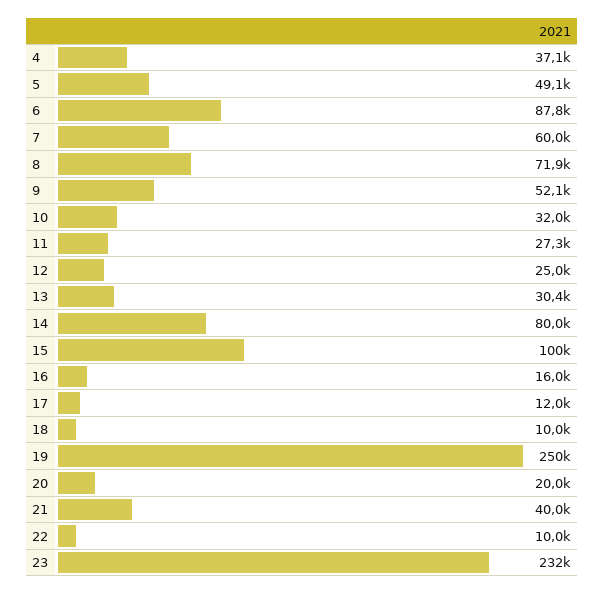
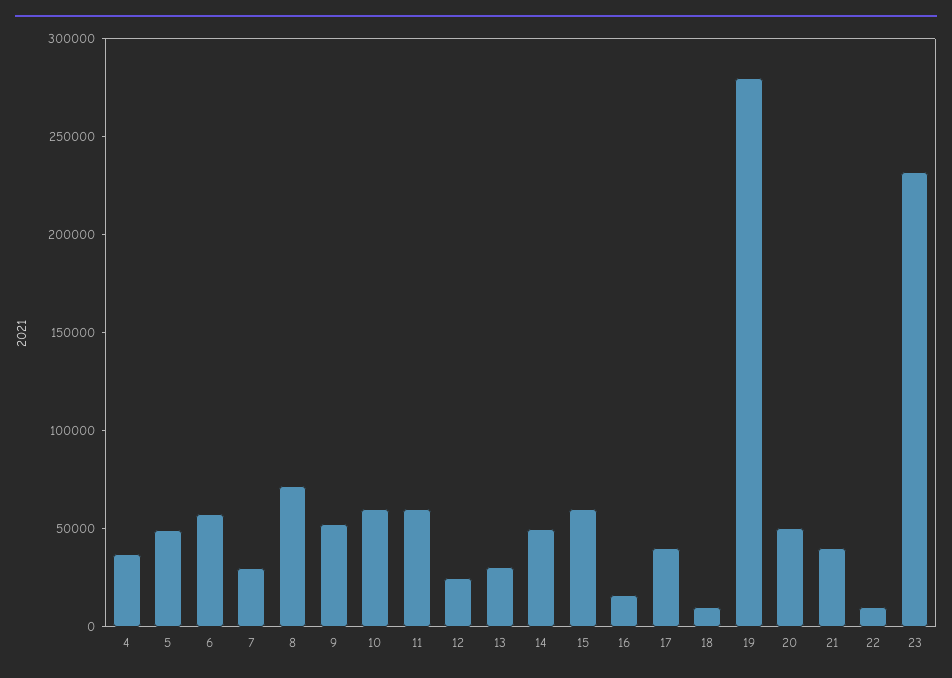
6: 87800 -> 60000
7: 60000 -> 30000
10: 32000 -> 60000
11: 27300 -> 60000
14: 80000 -> 50000
15: 100000 -> 60000
17: 12000 -> 40000
19: 250000 -> 280000
20: 20000 -> 50000

